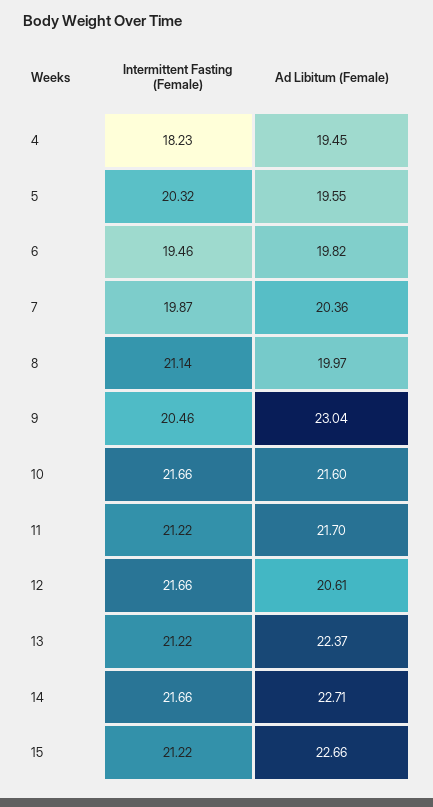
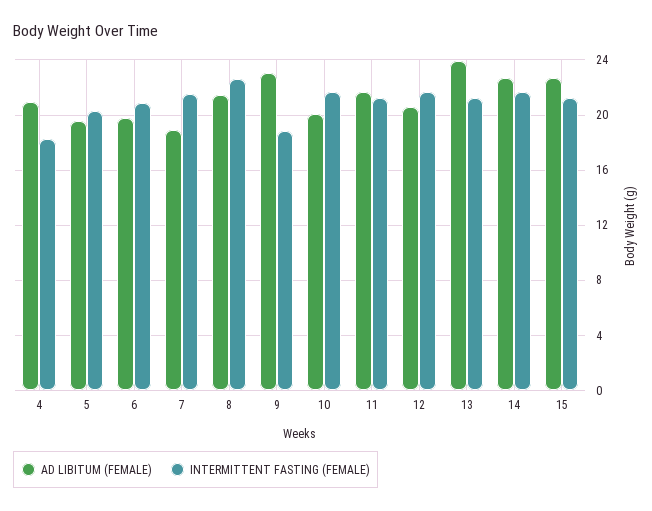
Ad Libitum (Female), 4: 19.45 -> 21
Intermittent Fasting (Female), 6: 19.46 -> 21
Intermittent Fasting (Female), 7: 19.87 -> 21.5
Ad Libitum (Female), 7: 20.36 -> 19
Intermittent Fasting (Female), 8: 21.14 -> 22.5
Ad Libitum (Female), 8: 19.97 -> 21.5
Intermittent Fasting (Female), 9: 20.46 -> 19
Ad Libitum (Female), 10: 21.6 -> 20
Ad Libitum (Female), 13: 22.37 -> 24

